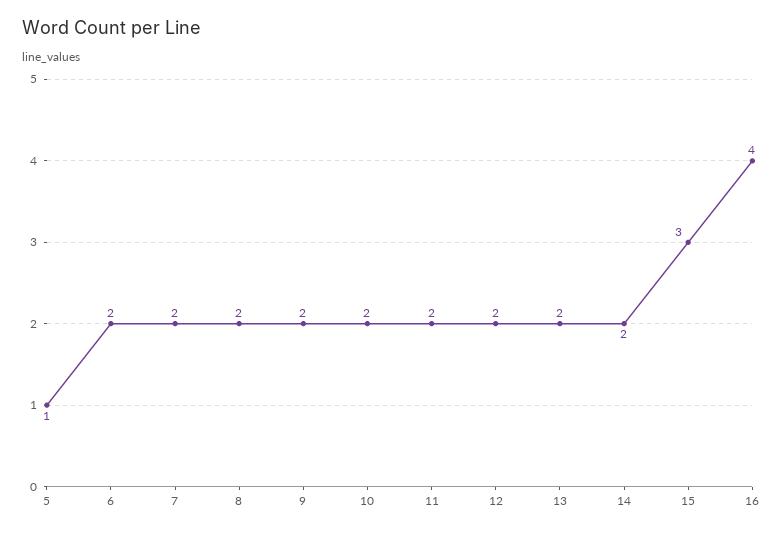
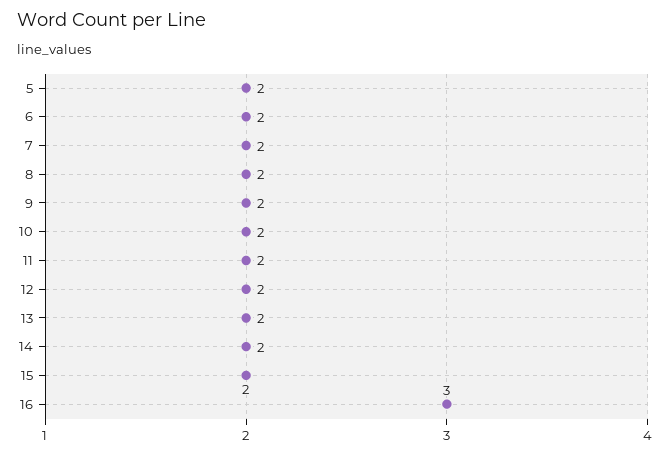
5: 1 -> 2
15: 3 -> 2
16: 4 -> 3

